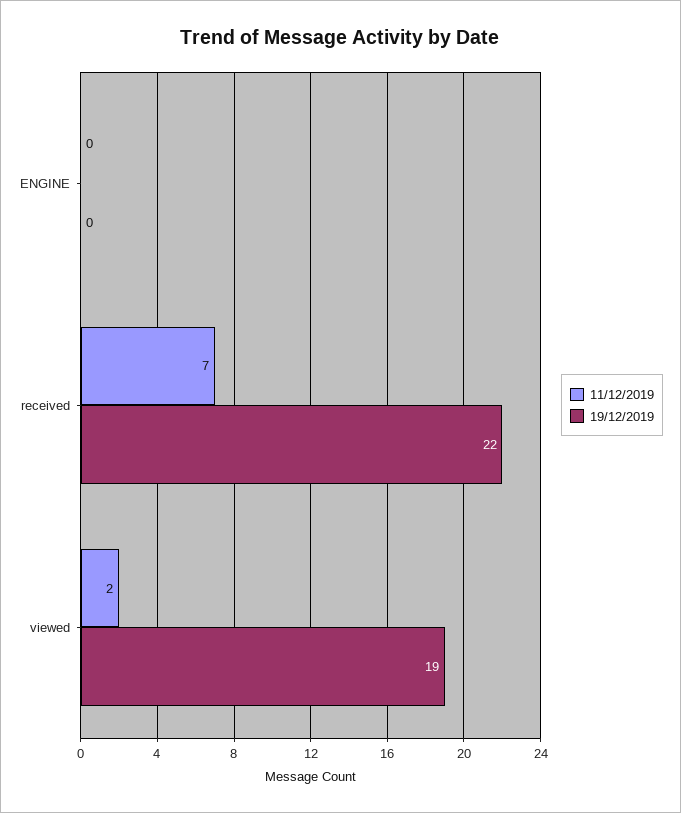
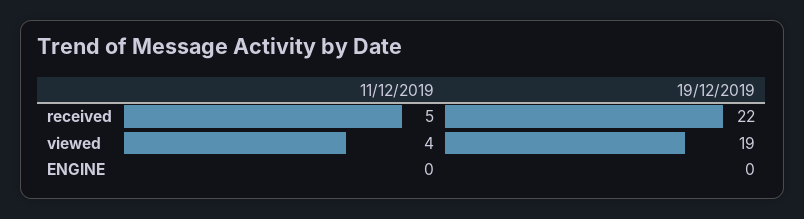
11/12/2019, received: 7 -> 5
11/12/2019, viewed: 2 -> 4

